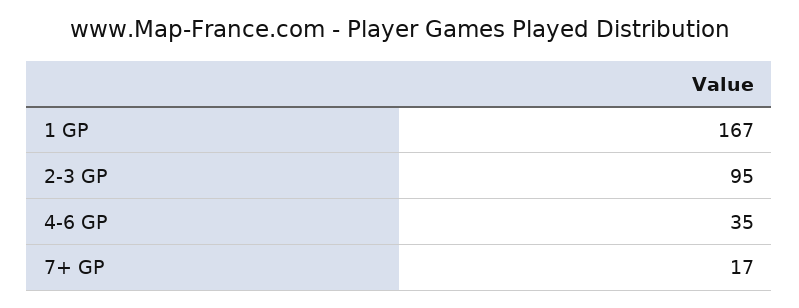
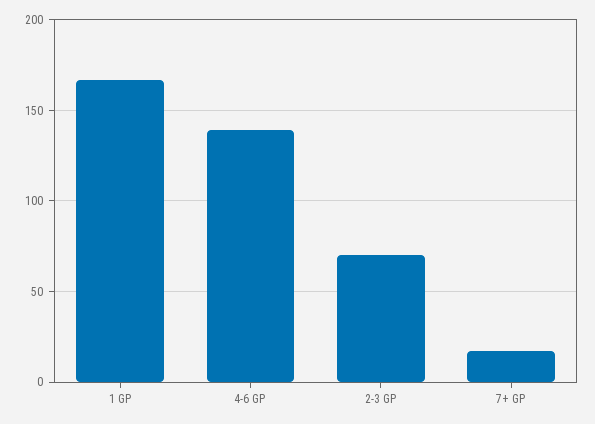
2-3 GP: 95 -> 70
4-6 GP: 35 -> 140

